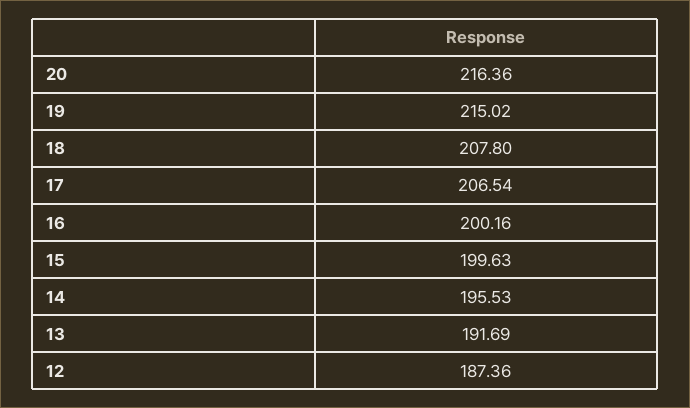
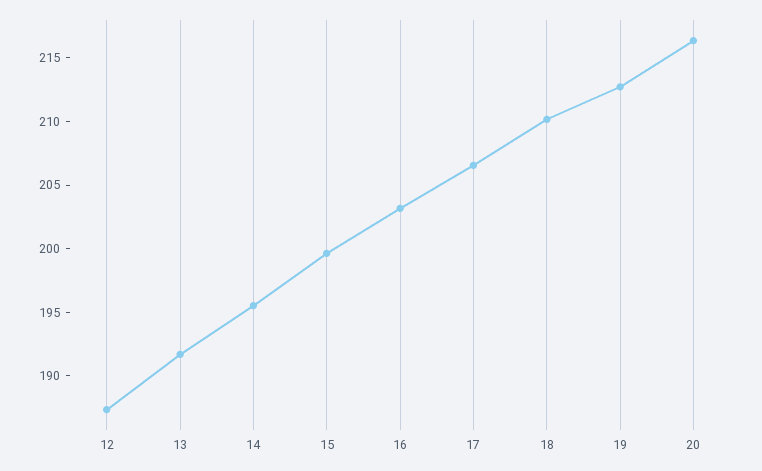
19: 215.02 -> 213
18: 207.8 -> 210
16: 200.16 -> 203

